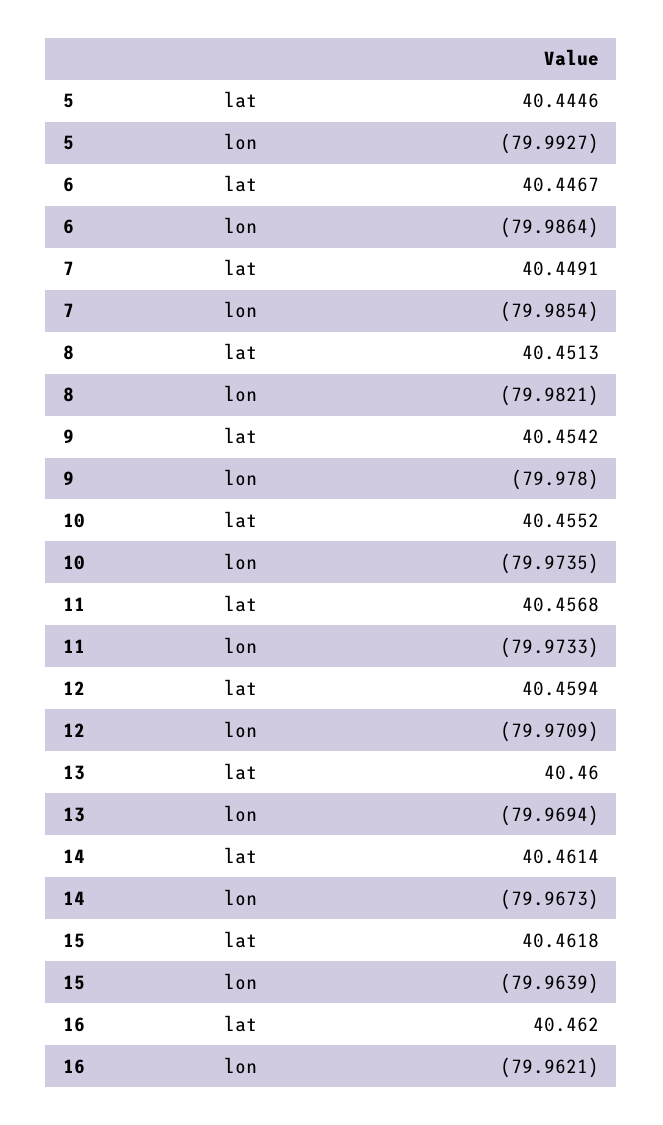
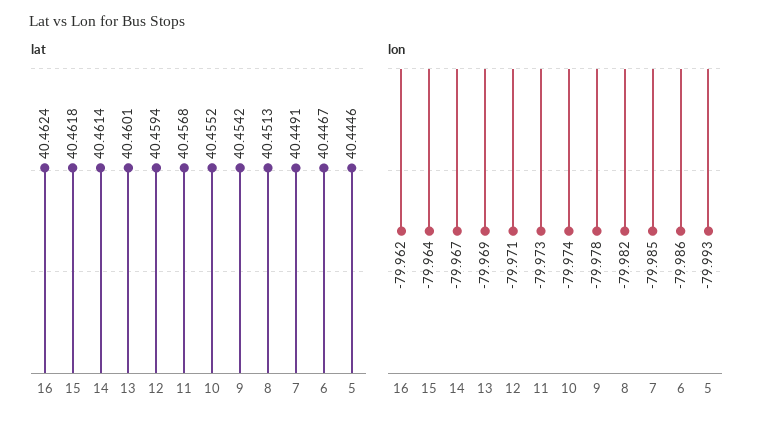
lat, 13: 40.46 -> 40.4601
lat, 16: 40.462 -> 40.4624

